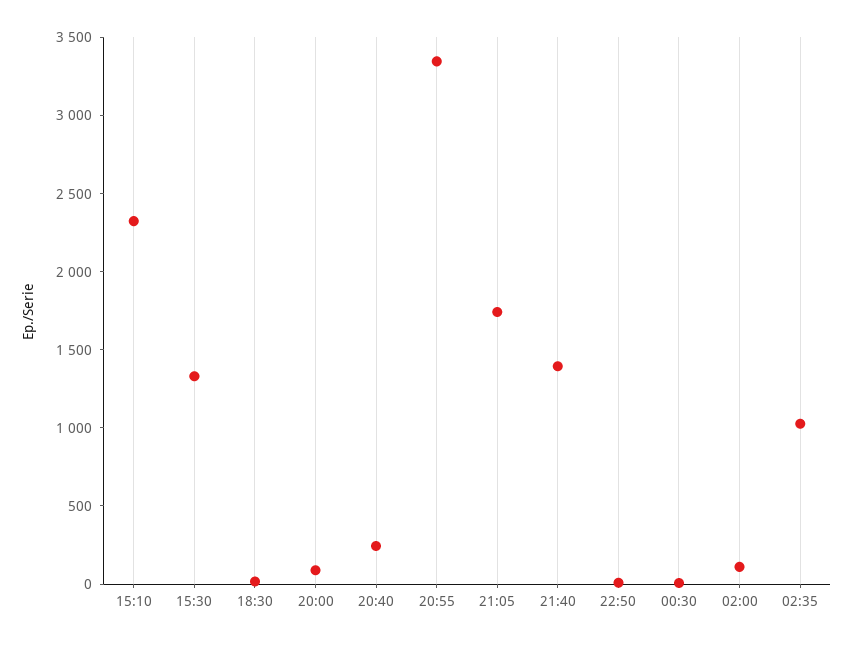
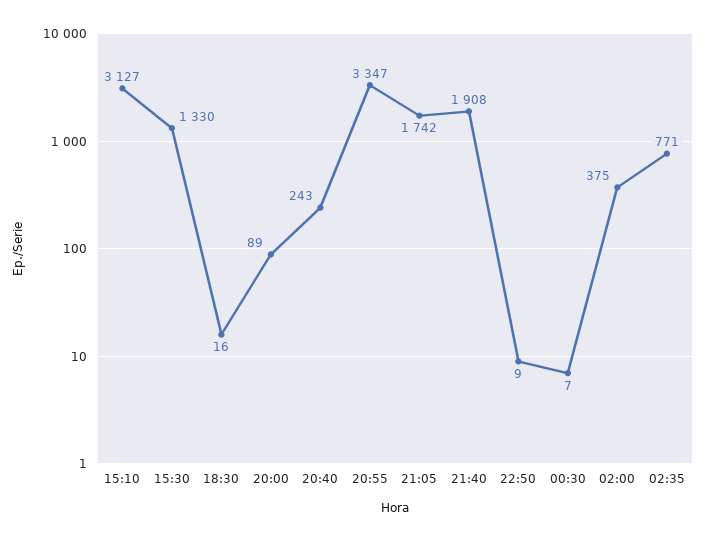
15:10: 2300 -> 3127
21:40: 1400 -> 1908
02:00: 100 -> 375
02:35: 1000 -> 771

